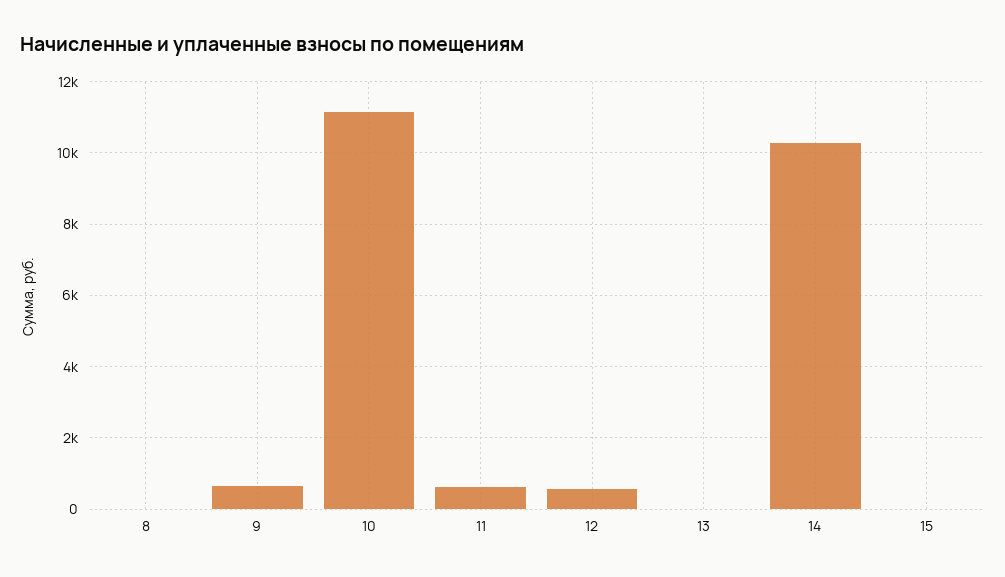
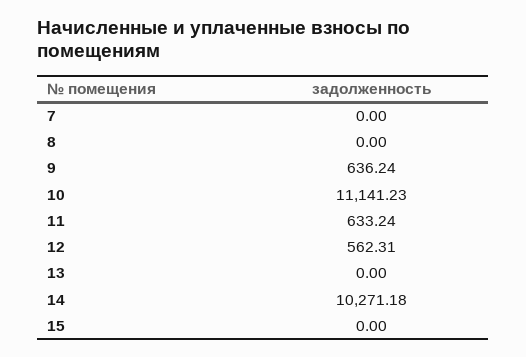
7: none -> 0

